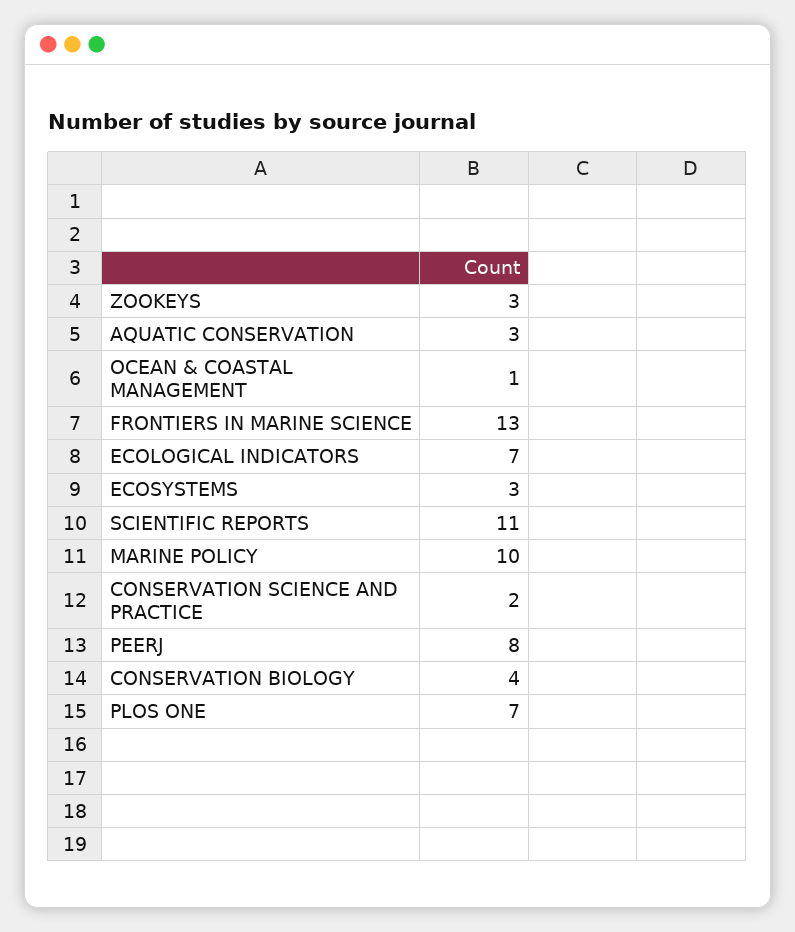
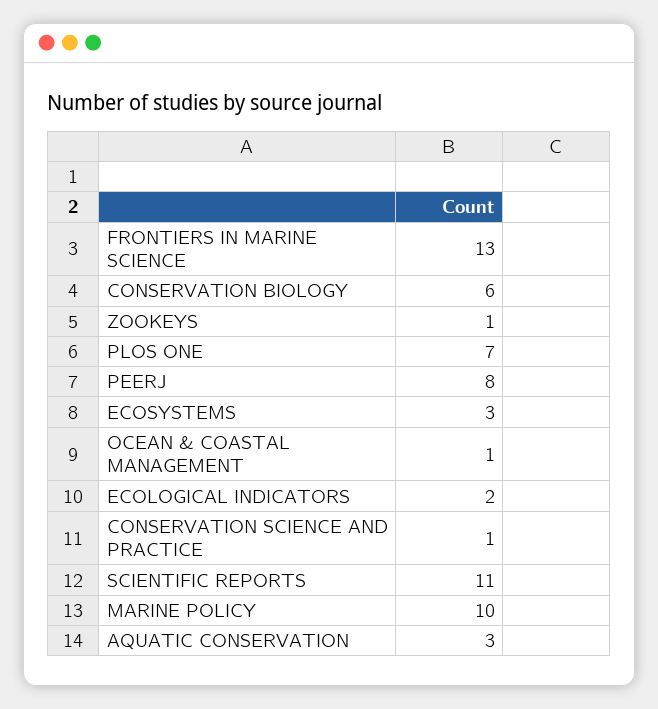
ZOOKEYS: 3 -> 1
ECOLOGICAL INDICATORS: 7 -> 2
CONSERVATION SCIENCE AND PRACTICE: 2 -> 1
CONSERVATION BIOLOGY: 4 -> 6

